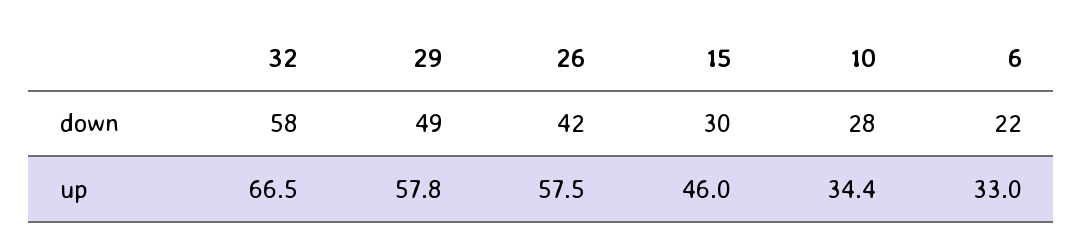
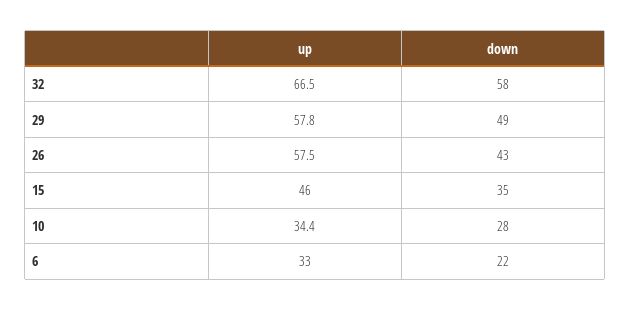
26, down: 42 -> 43
15, down: 30 -> 35

